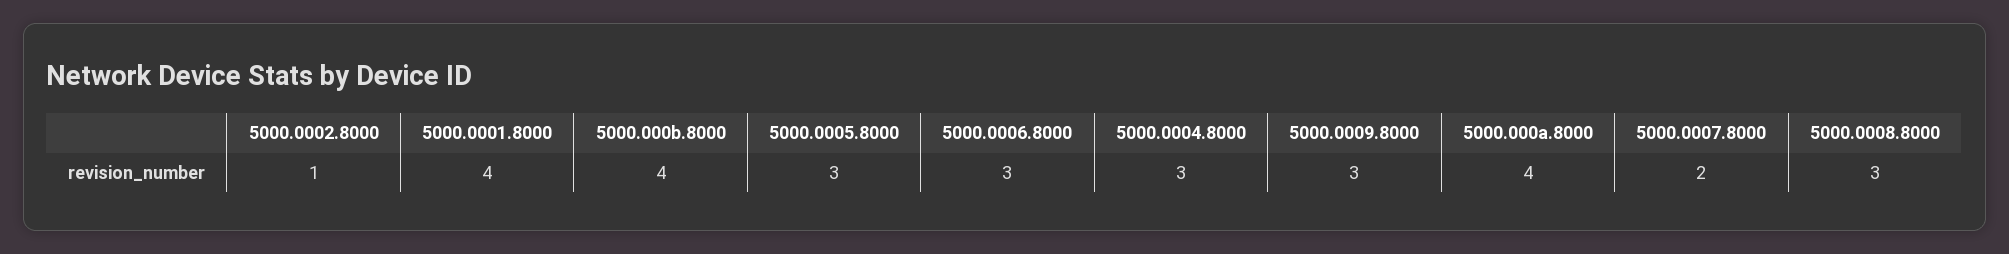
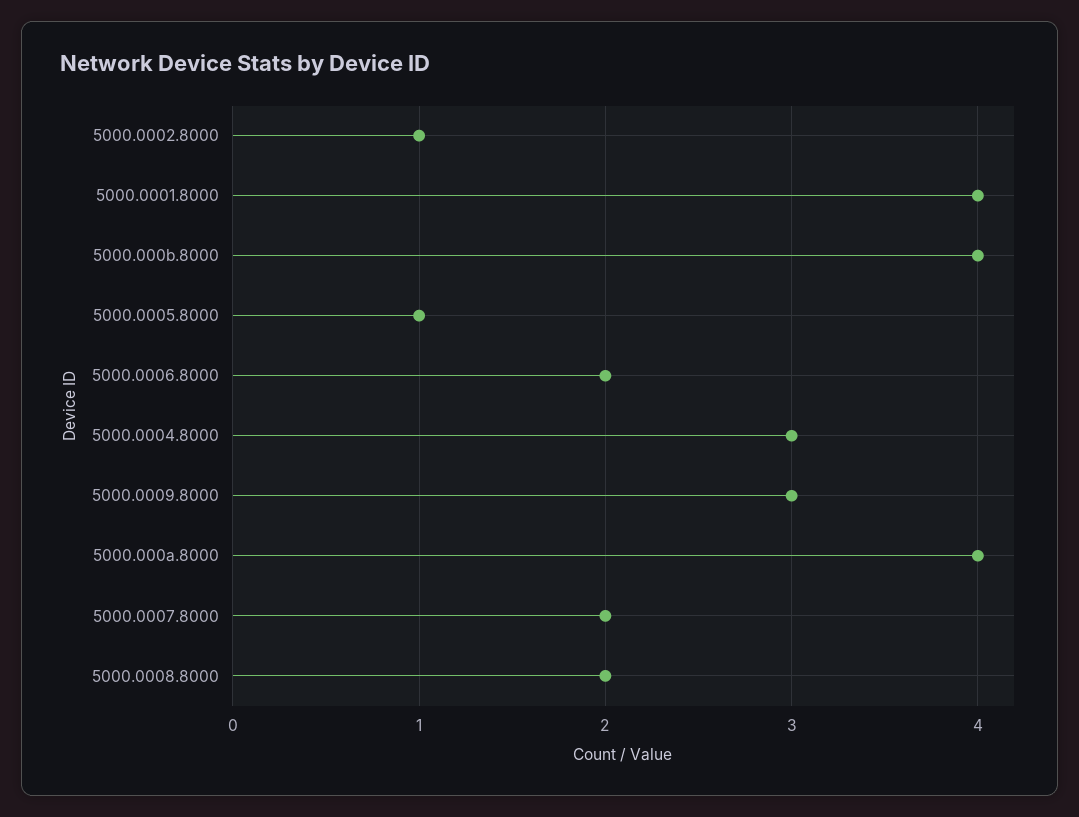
5000.0005.8000: 3 -> 1
5000.0006.8000: 3 -> 2
5000.0008.8000: 3 -> 2

